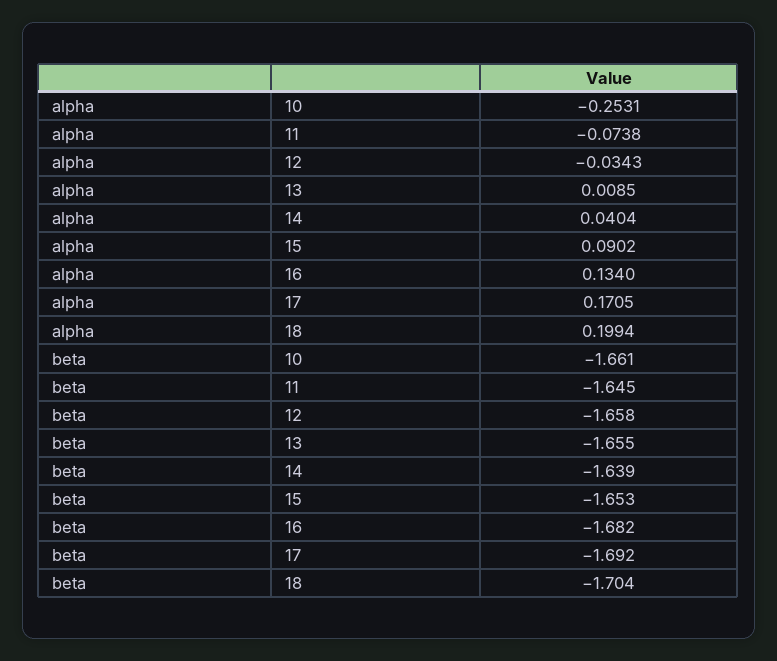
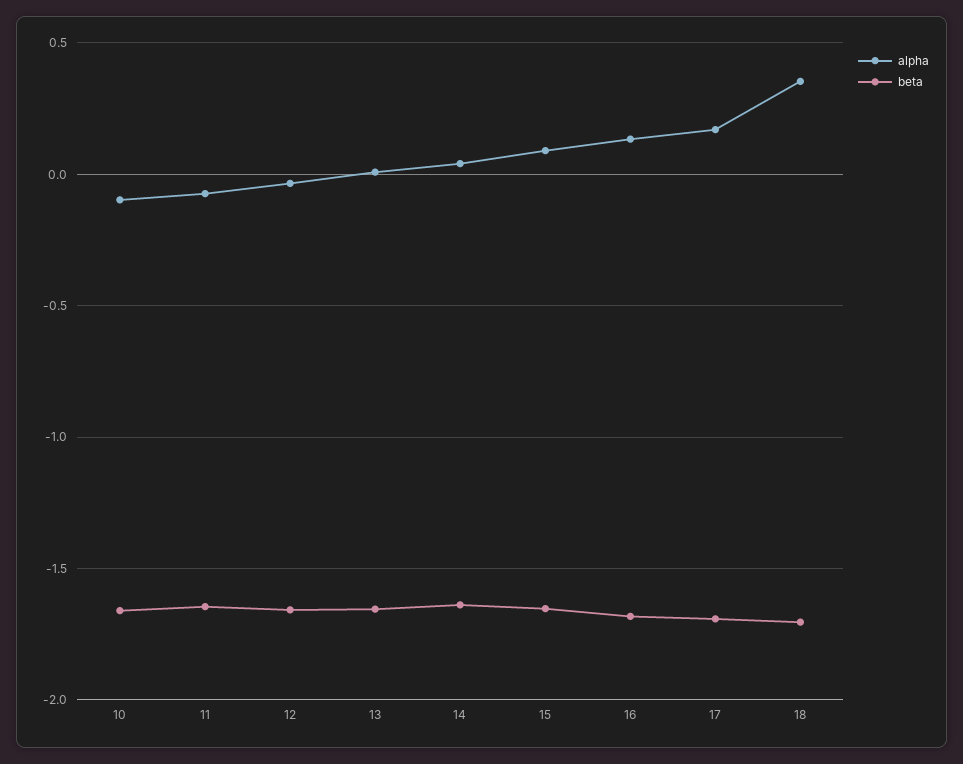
alpha, 10: -0.2531 -> -0.1
alpha, 18: 0.1994 -> 0.35

